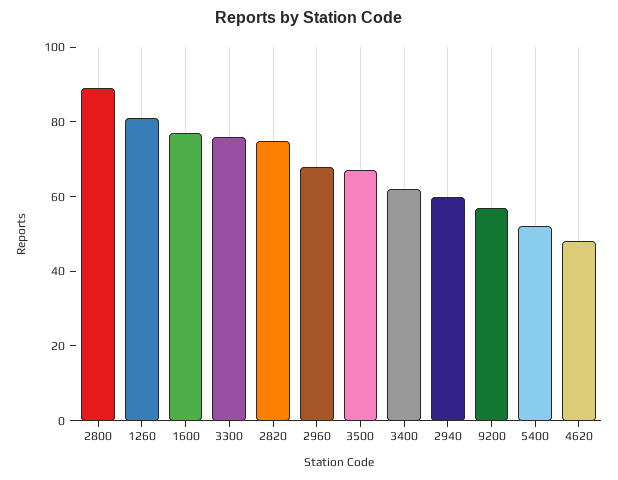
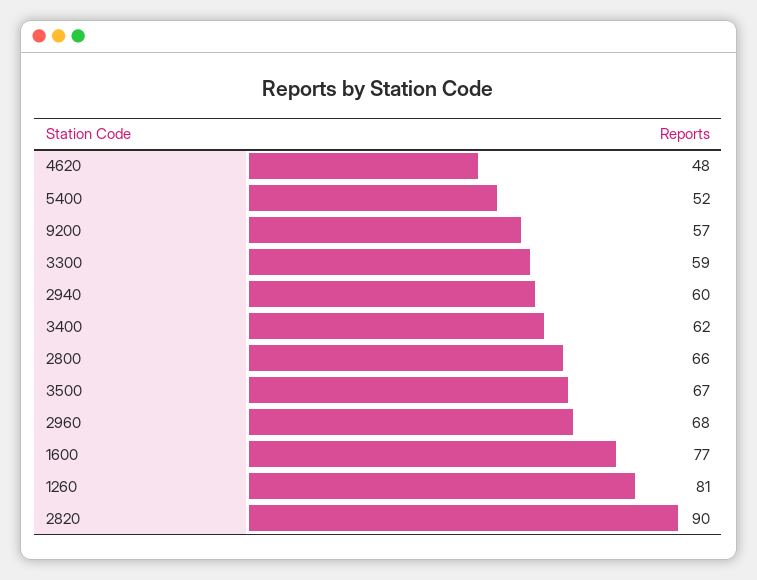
2800: 90 -> 66
3300: 75 -> 59
2820: 75 -> 90

